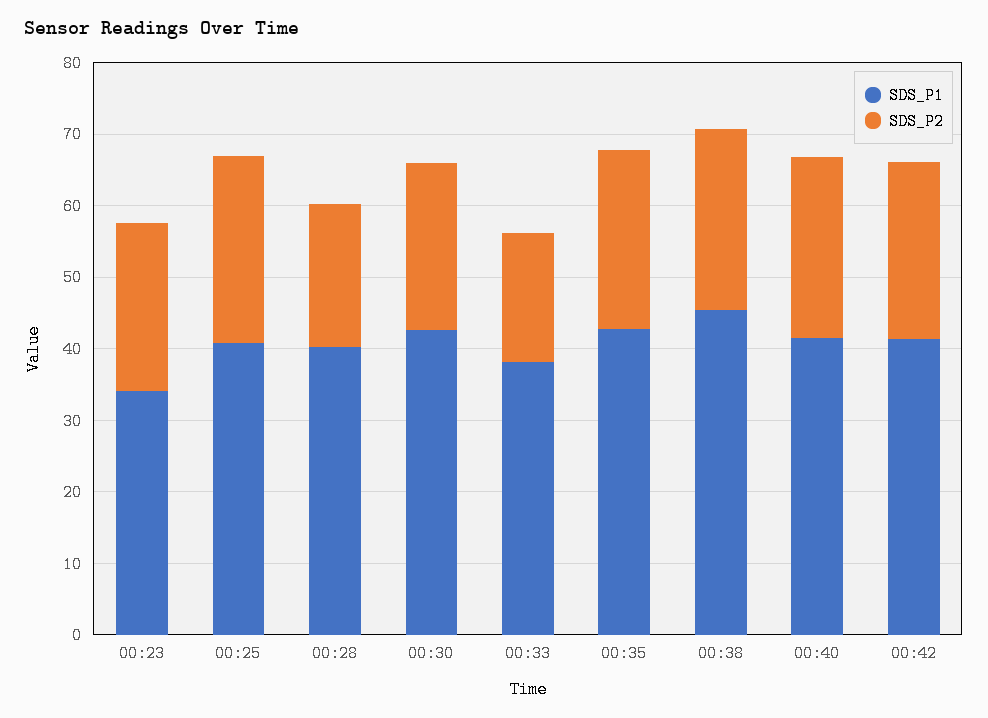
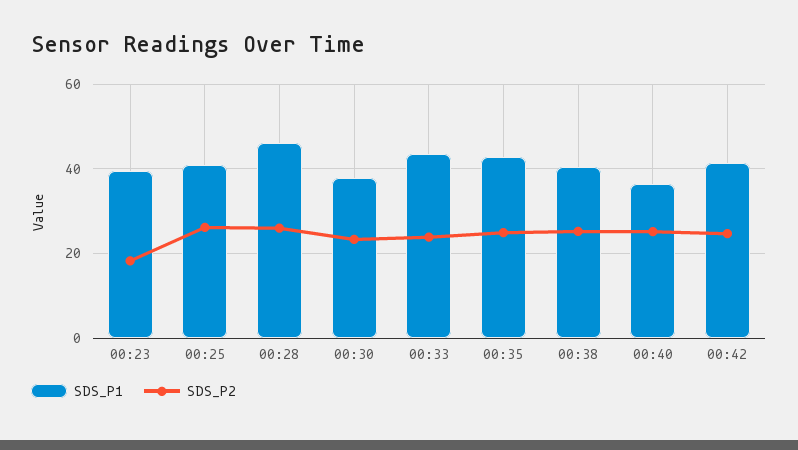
SDS_P1, 00:23: 34 -> 40
SDS_P2, 00:23: 24 -> 18
SDS_P1, 00:28: 40 -> 46
SDS_P2, 00:28: 20 -> 26
SDS_P1, 00:30: 42 -> 38
SDS_P1, 00:33: 38 -> 44
SDS_P2, 00:33: 18 -> 24
SDS_P1, 00:38: 46 -> 40
SDS_P1, 00:40: 42 -> 36

